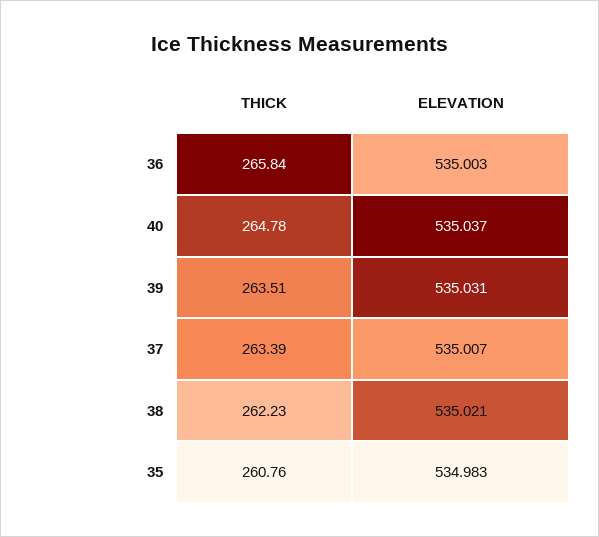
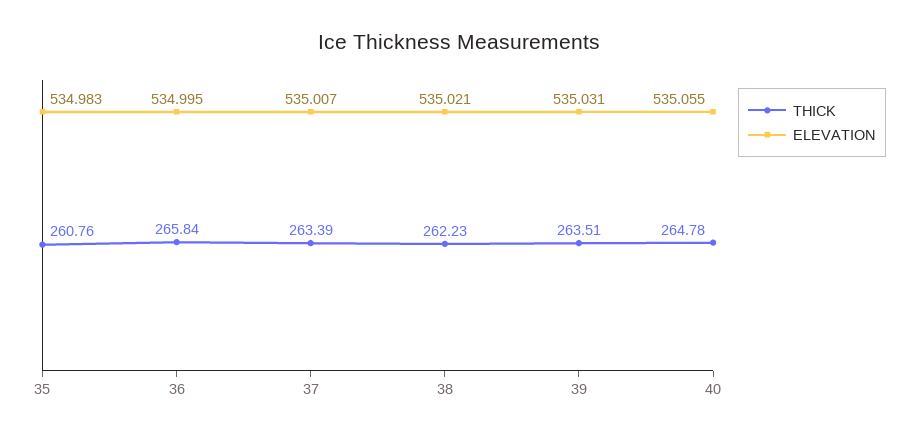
ELEVATION, 36: 535.003 -> 534.995
ELEVATION, 40: 535.037 -> 535.055

